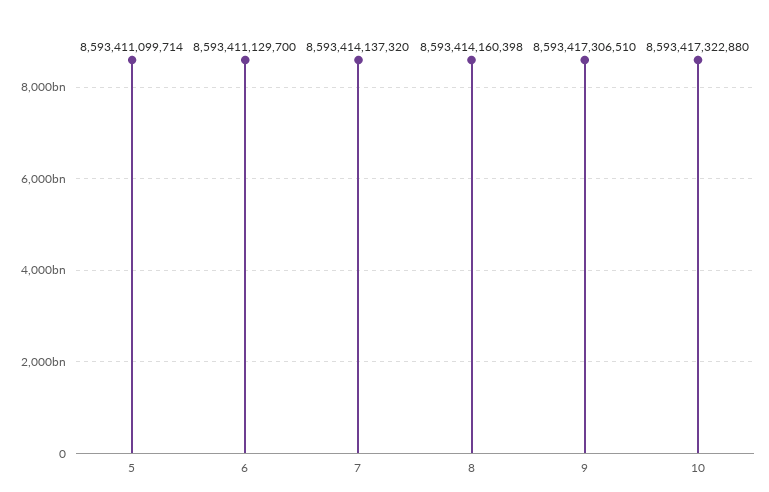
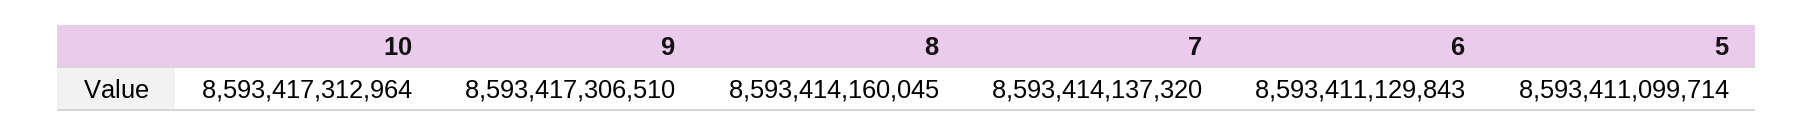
6: 8593411129700 -> 8593411129843
8: 8593414160398 -> 8593414160045
10: 8593417322880 -> 8593417312964

